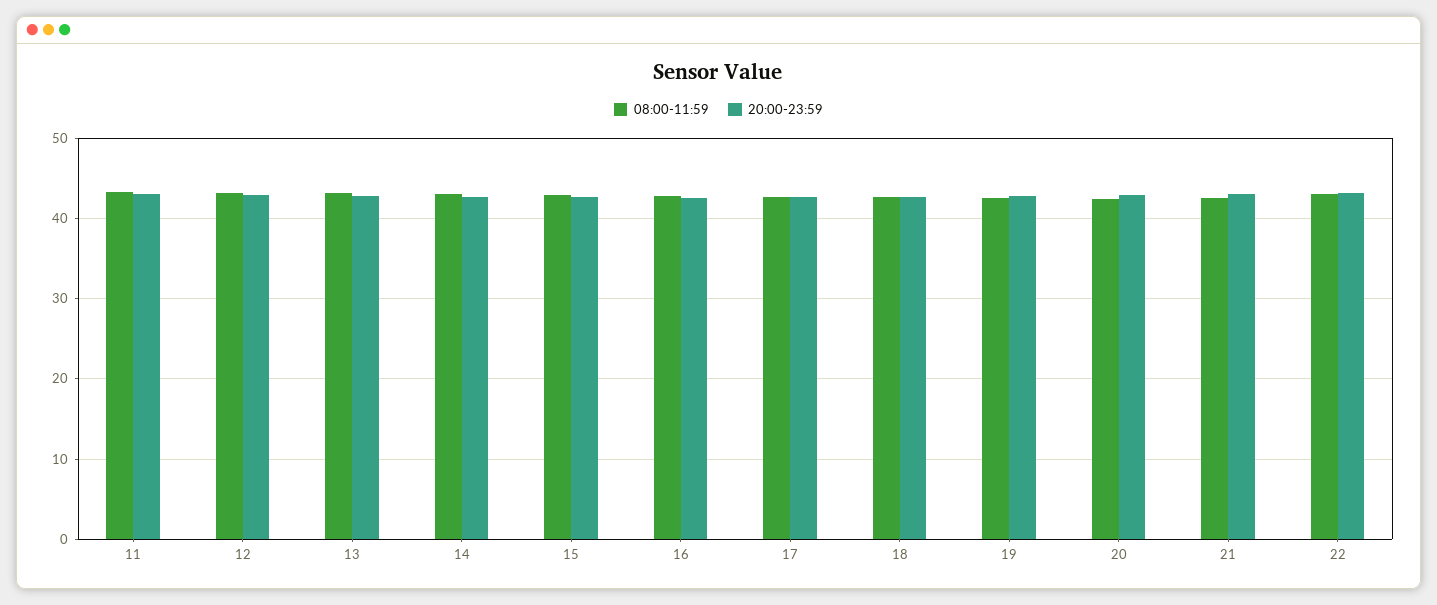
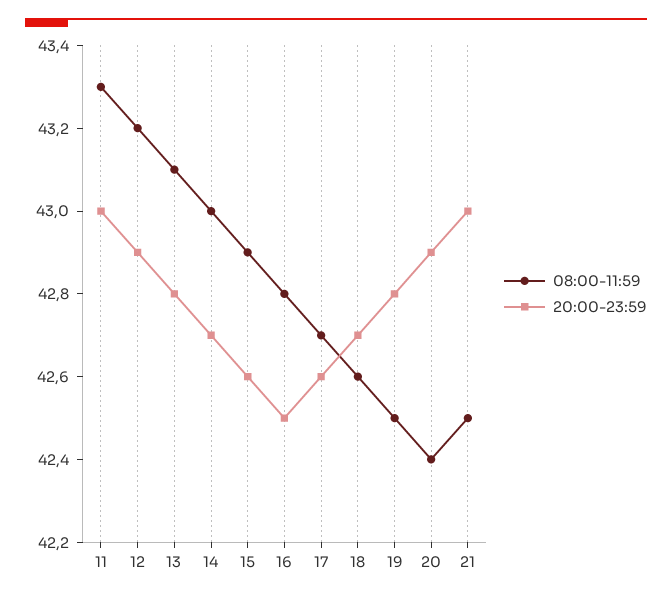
08:00-11:59, 22: 43 -> none
20:00-23:59, 22: 43 -> none

